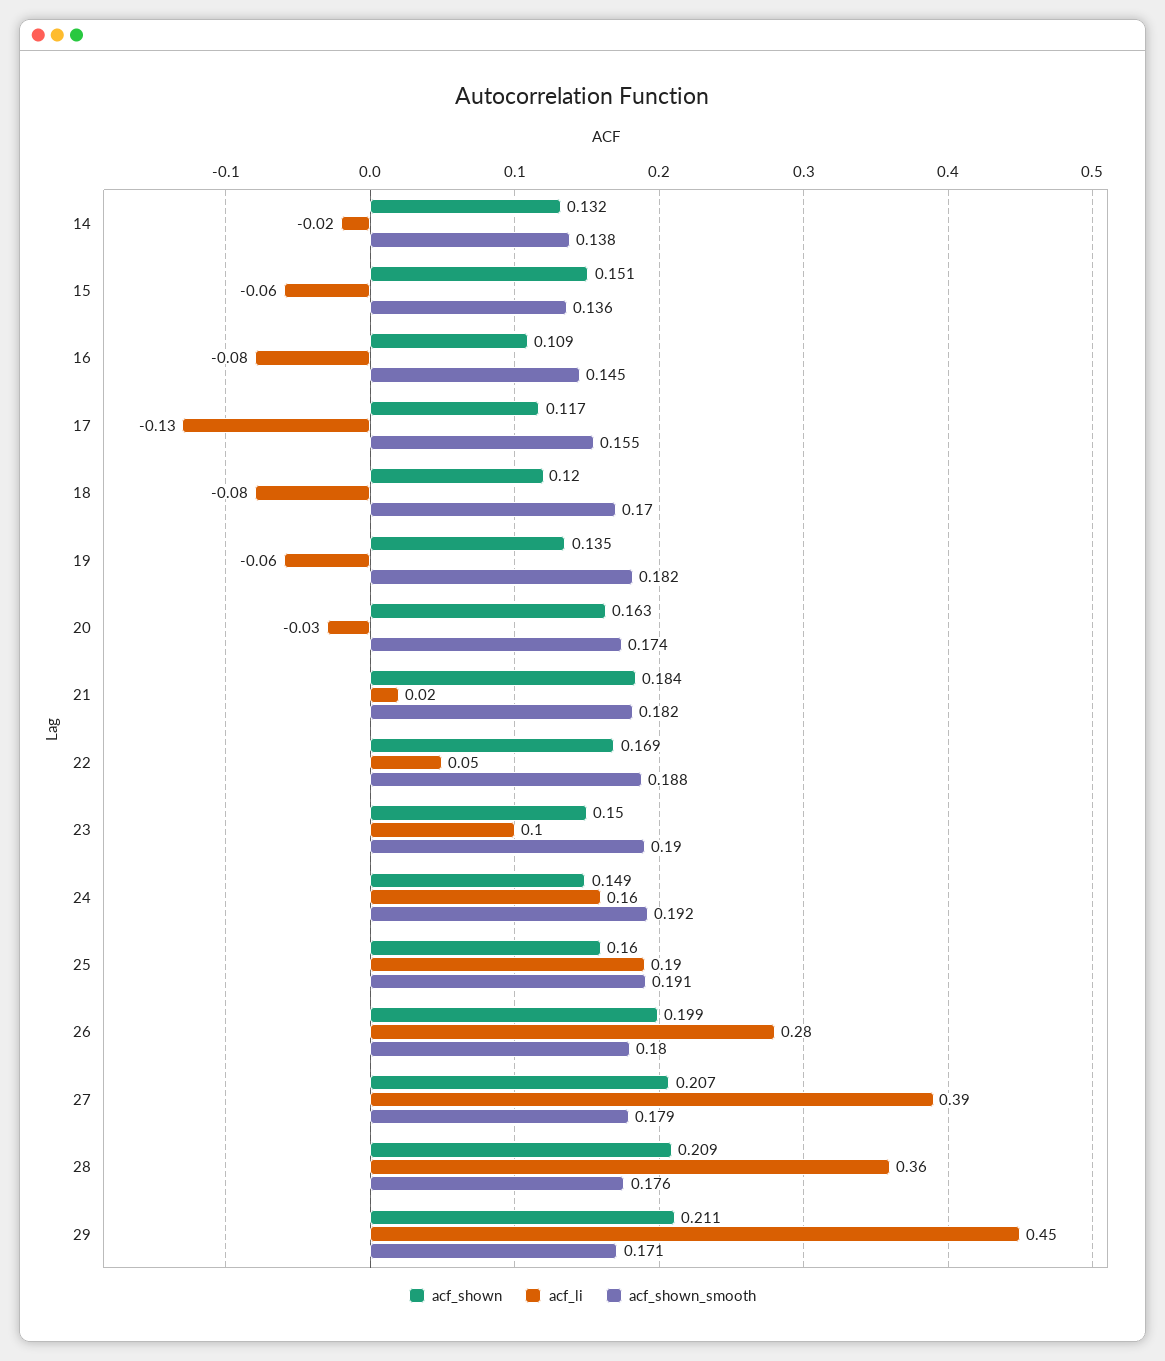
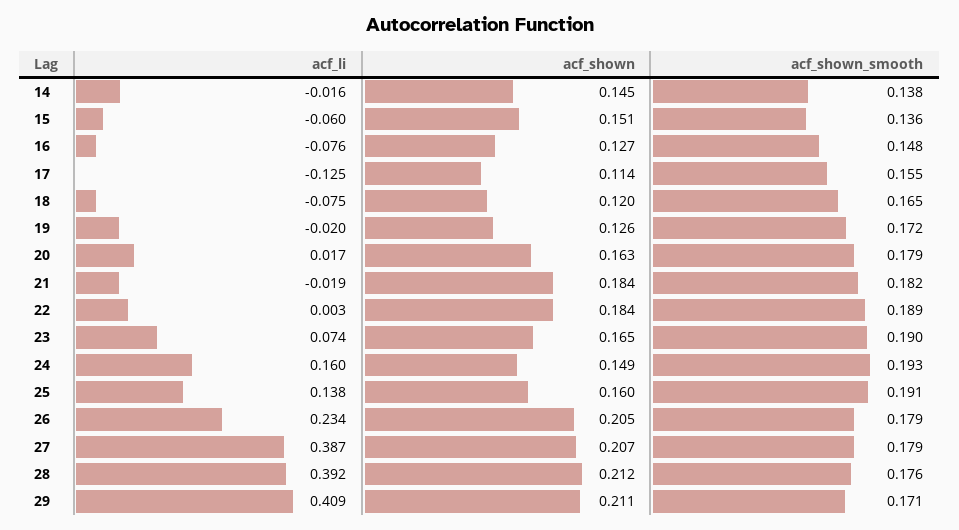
acf_shown, 14: 0.132 -> 0.145
acf_shown, 16: 0.109 -> 0.127
acf_shown_smooth, 16: 0.145 -> 0.148
acf_shown, 17: 0.117 -> 0.114
acf_shown_smooth, 18: 0.17 -> 0.165
acf_shown, 19: 0.135 -> 0.126
acf_li, 19: -0.06 -> -0.02
acf_shown_smooth, 19: 0.182 -> 0.172
acf_li, 20: -0.03 -> 0.017
acf_shown_smooth, 20: 0.174 -> 0.179
acf_li, 21: 0.02 -> -0.019
acf_shown, 22: 0.169 -> 0.184
acf_li, 22: 0.05 -> 0.003
acf_shown_smooth, 22: 0.188 -> 0.189
acf_shown, 23: 0.15 -> 0.165
acf_li, 23: 0.1 -> 0.074
acf_shown_smooth, 24: 0.192 -> 0.193
acf_li, 25: 0.19 -> 0.138
acf_shown, 26: 0.199 -> 0.205
acf_li, 26: 0.28 -> 0.234
acf_shown_smooth, 26: 0.18 -> 0.179
acf_shown, 28: 0.209 -> 0.212
acf_li, 28: 0.36 -> 0.392
acf_li, 29: 0.45 -> 0.409

